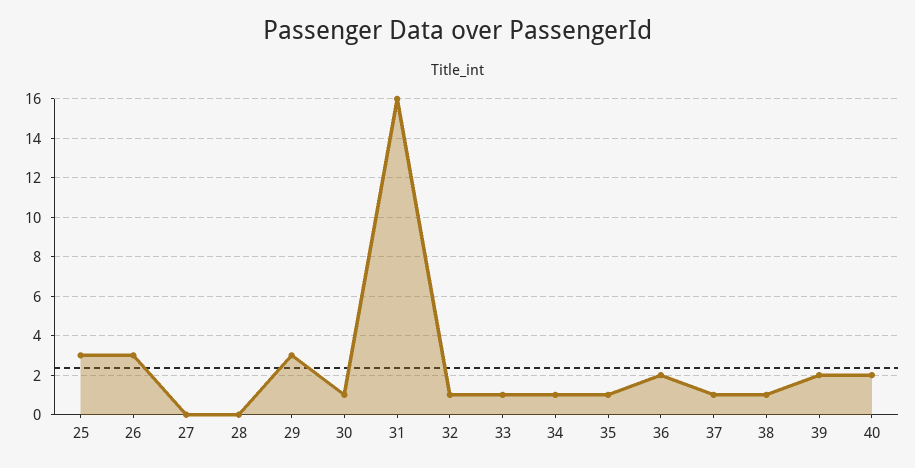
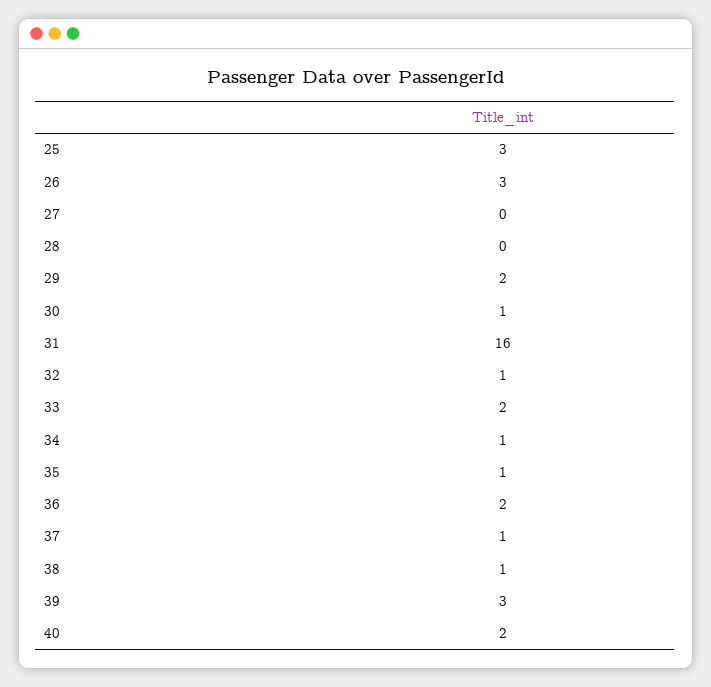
29: 3 -> 2
33: 1 -> 2
39: 2 -> 3

